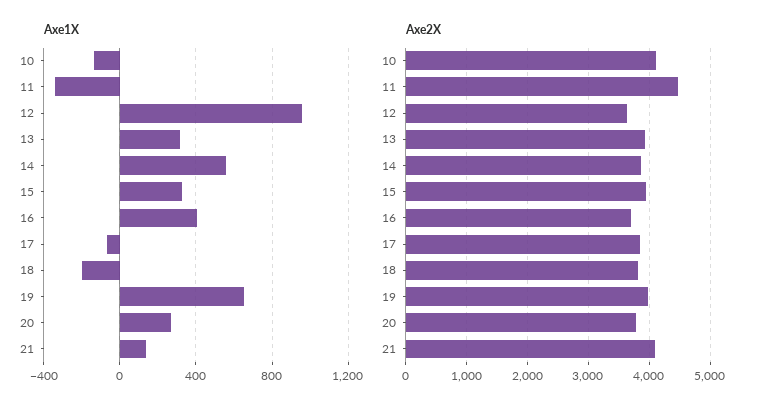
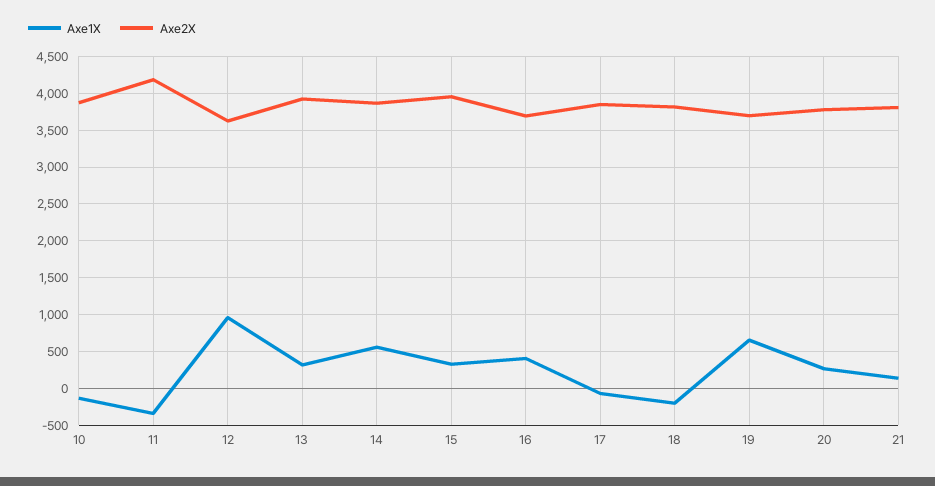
Axe2X, 10: 4100 -> 3900
Axe2X, 11: 4500 -> 4200
Axe2X, 19: 4000 -> 3700
Axe2X, 21: 4100 -> 3800

